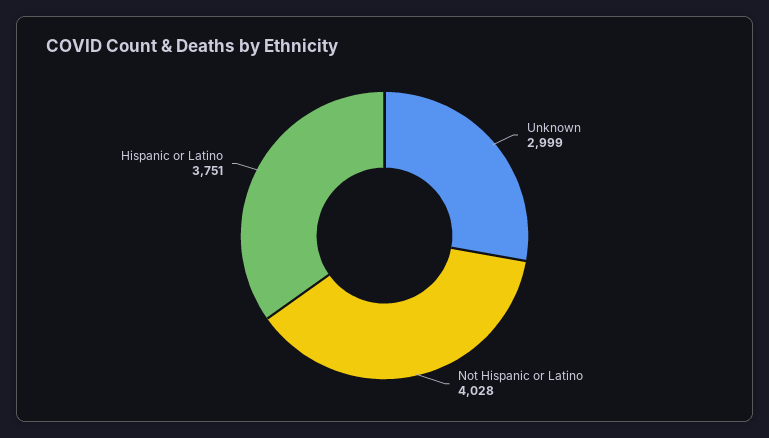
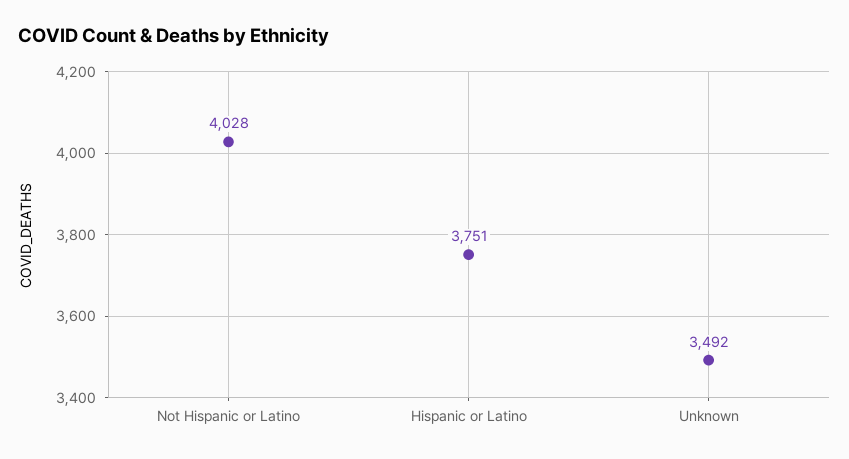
Unknown: 2999 -> 3492

